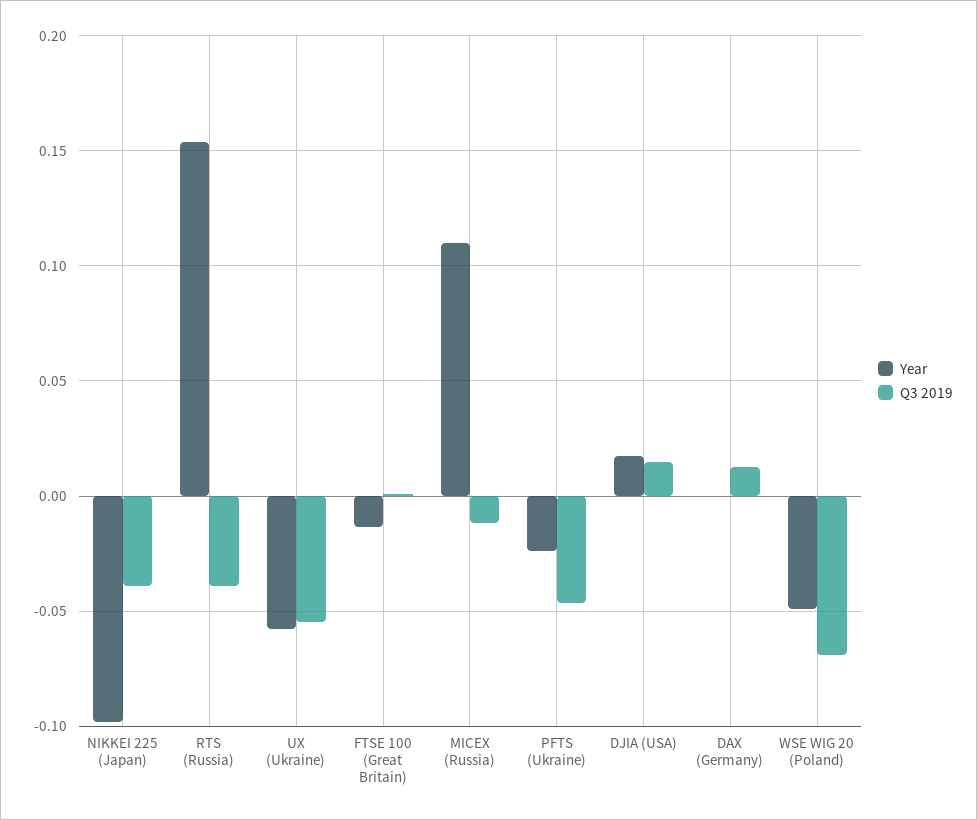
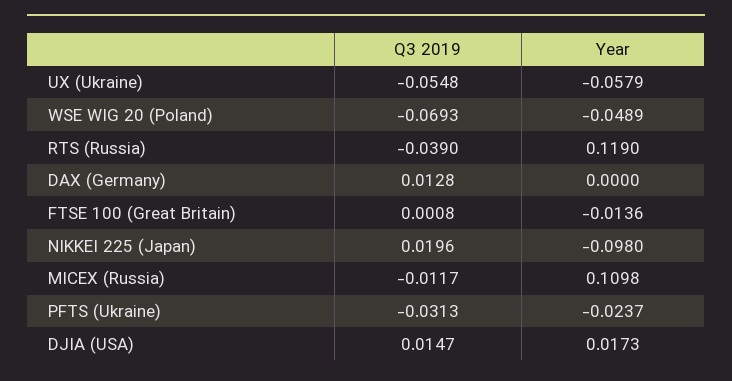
Q3 2019, NIKKEI 225 (Japan): -0.04 -> 0.0196
Year, RTS (Russia): 0.155 -> 0.119
Q3 2019, PFTS (Ukraine): -0.045 -> -0.0313

